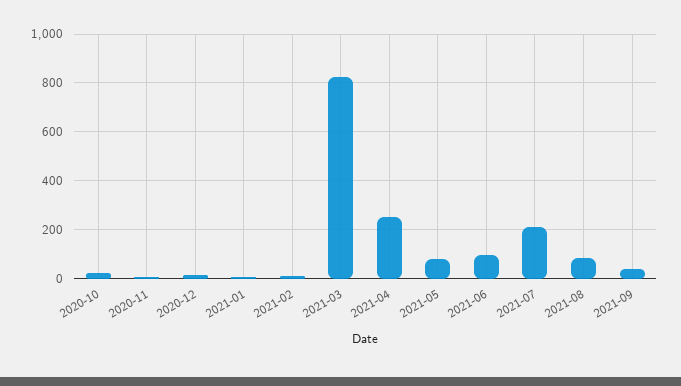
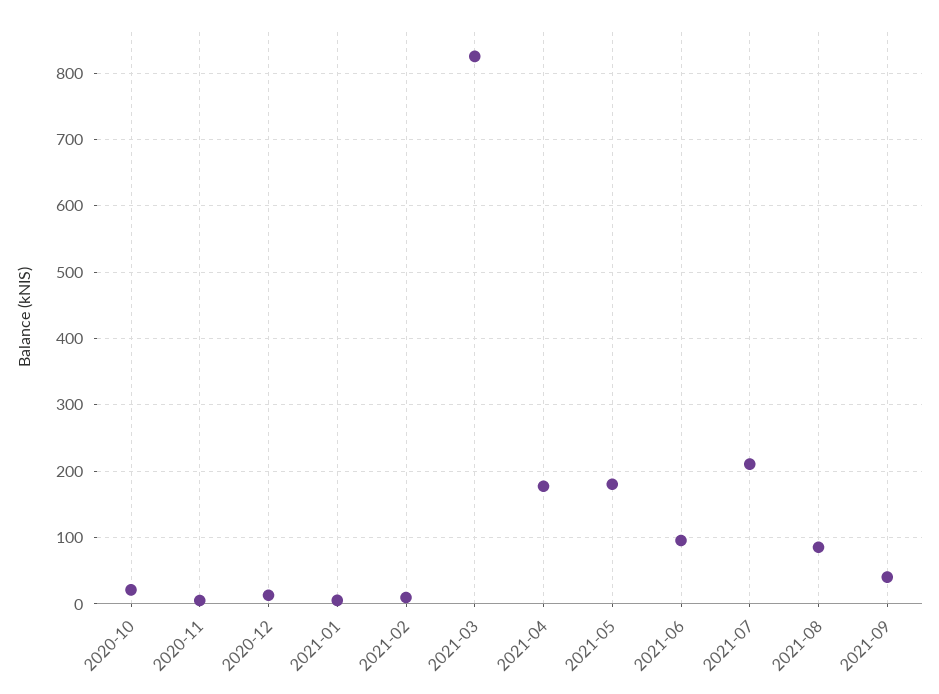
2021-04: 250 -> 180
2021-05: 75 -> 180

